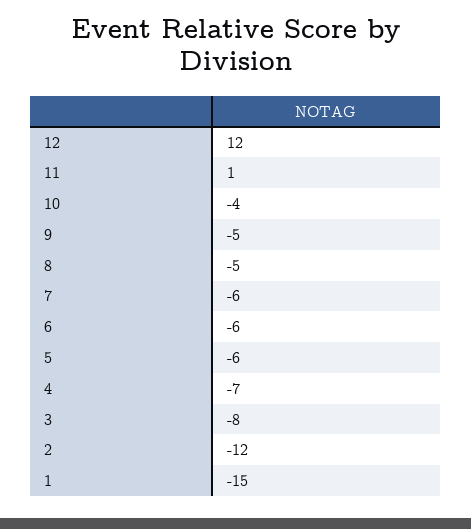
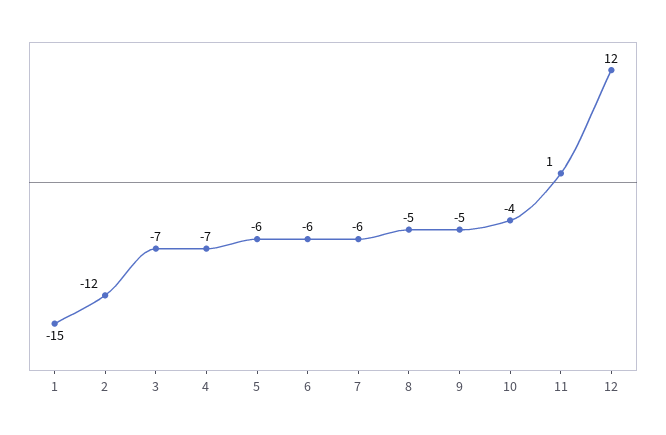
3: -8 -> -7

